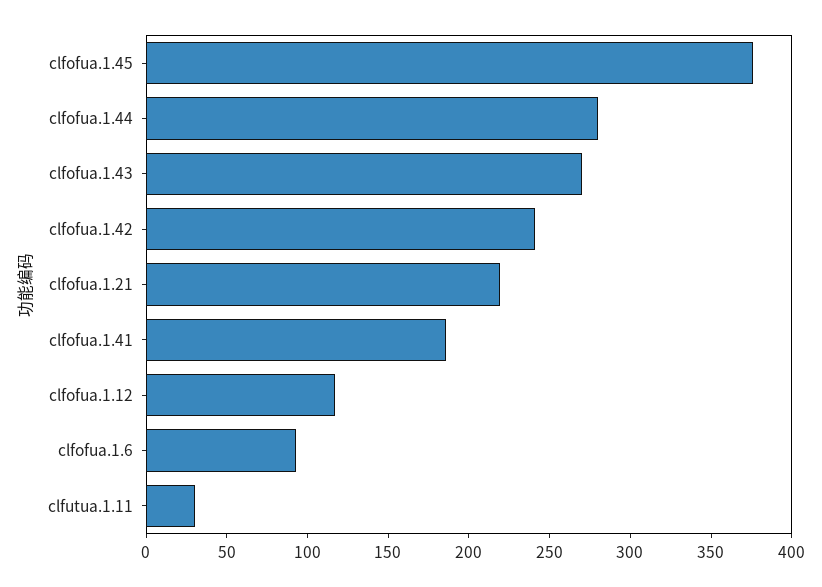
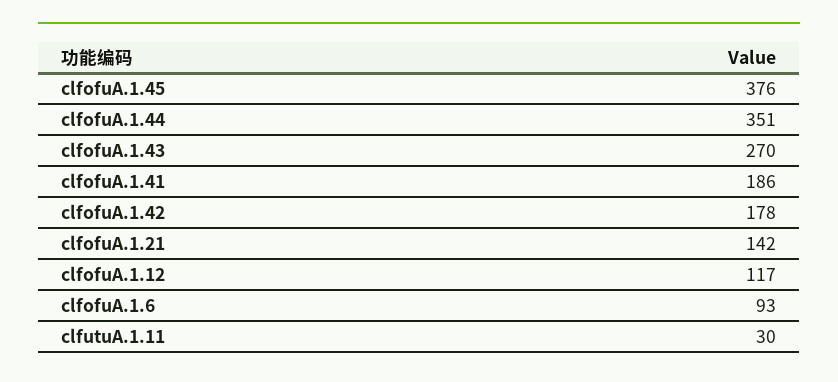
clfofua.1.44: 280 -> 351
clfofua.1.42: 240 -> 178
clfofua.1.21: 220 -> 142

